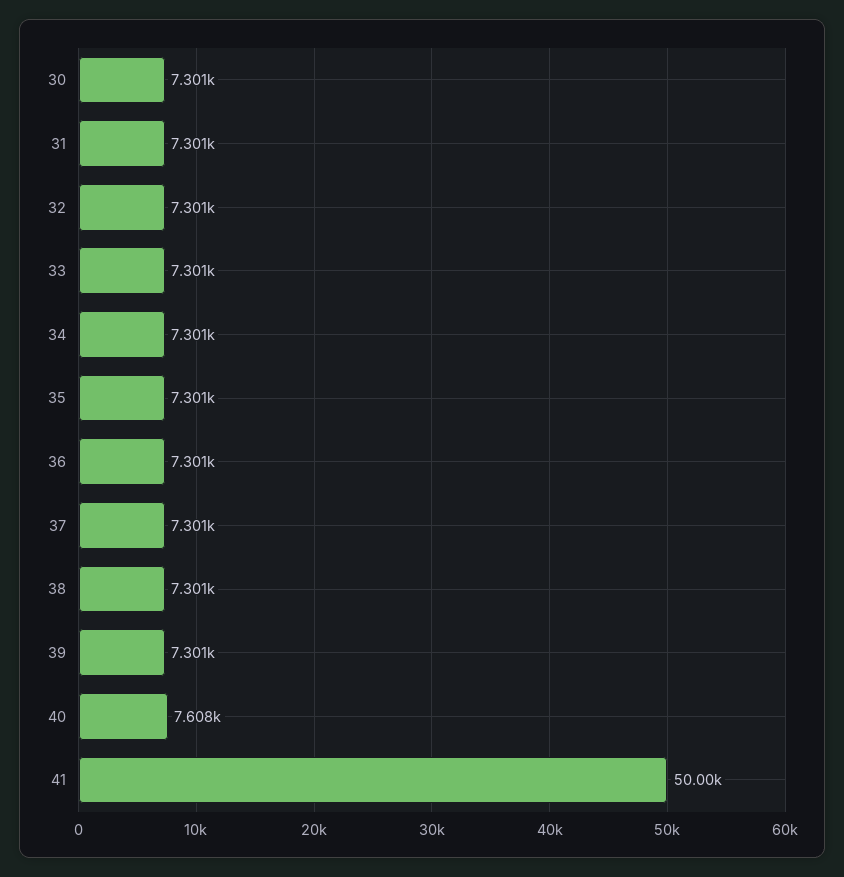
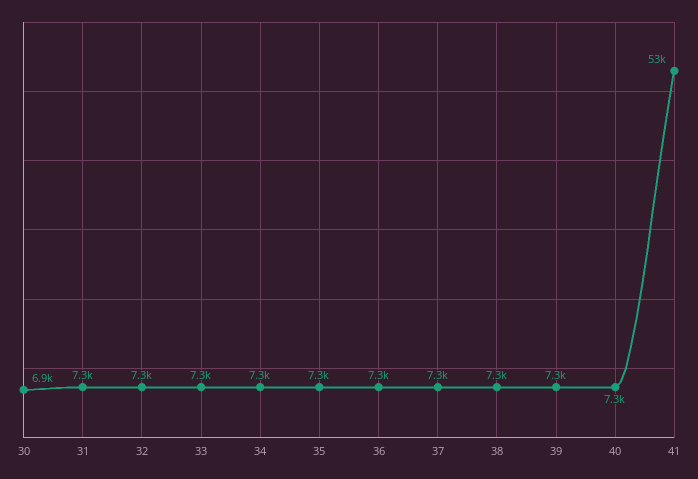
30: 7301 -> 6900
40: 7608 -> 7300
41: 50000 -> 53000

